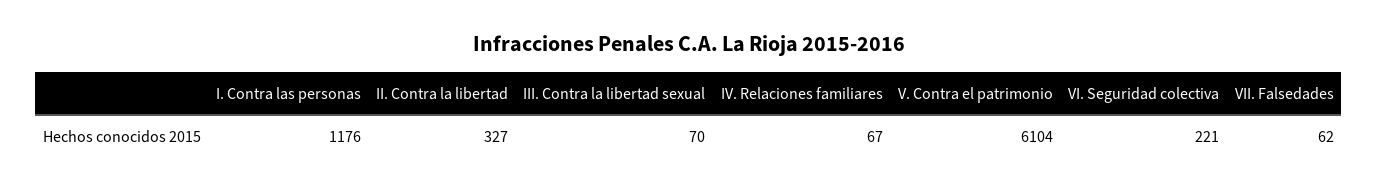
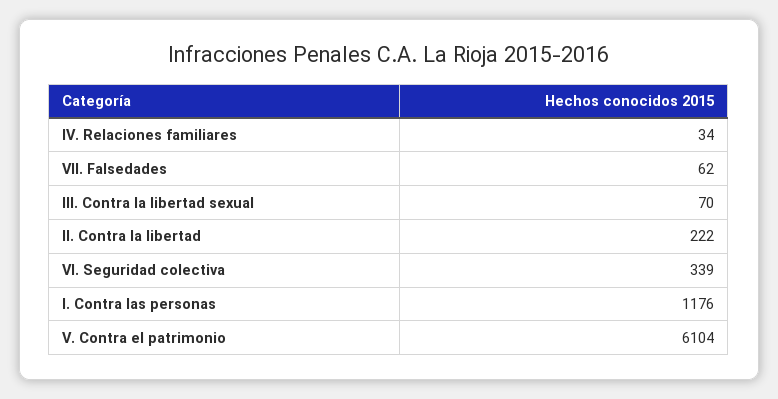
II. Contra la libertad: 327 -> 222
IV. Relaciones familiares: 67 -> 34
VI. Seguridad colectiva: 221 -> 339

